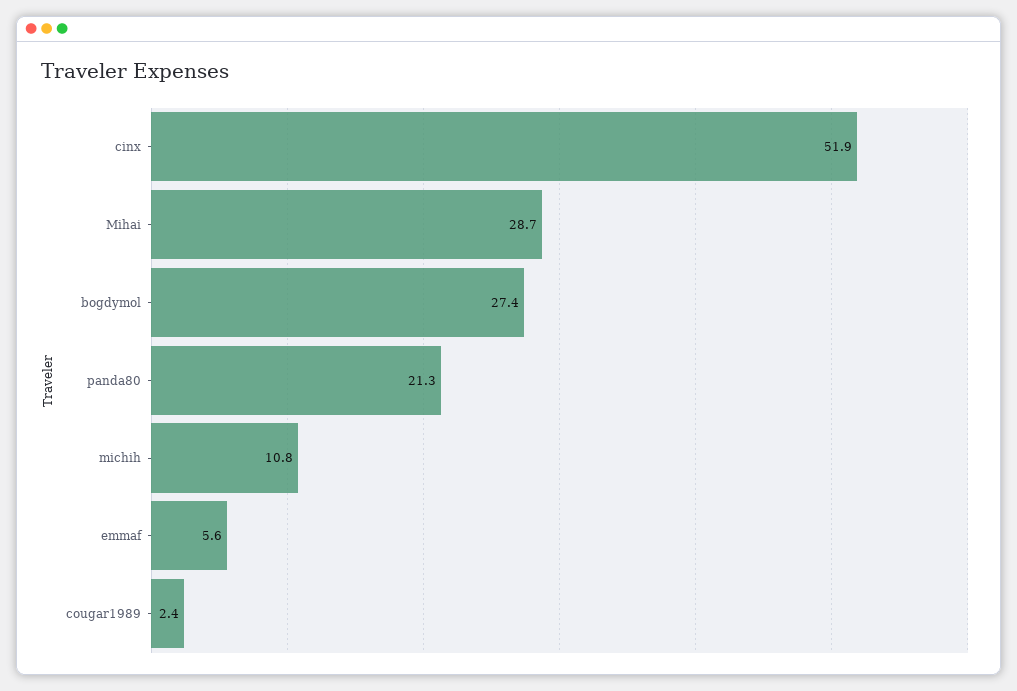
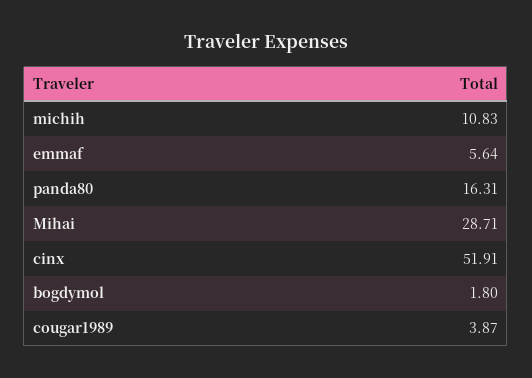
bogdymol: 27.4 -> 1.8
panda80: 21.3 -> 16.31
cougar1989: 2.4 -> 3.87

